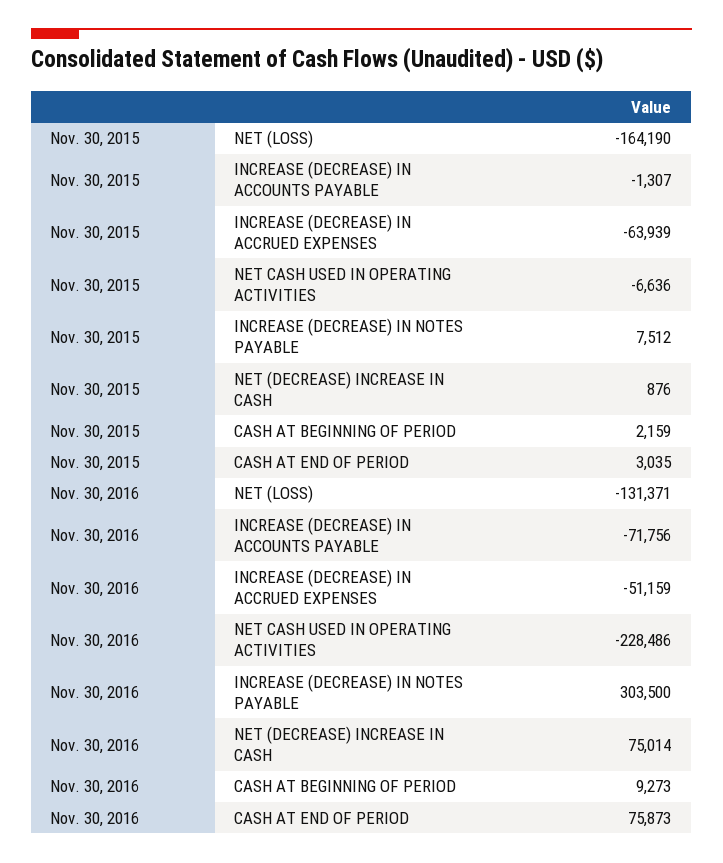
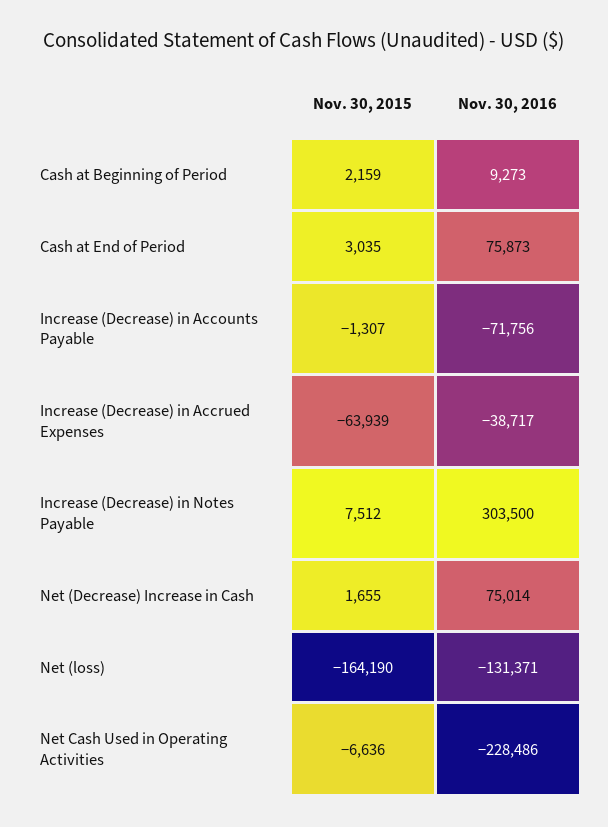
Nov. 30, 2015, NET (DECREASE) INCREASE IN CASH: 876 -> 1655
Nov. 30, 2016, INCREASE (DECREASE) IN ACCRUED EXPENSES: -51159 -> -38717

